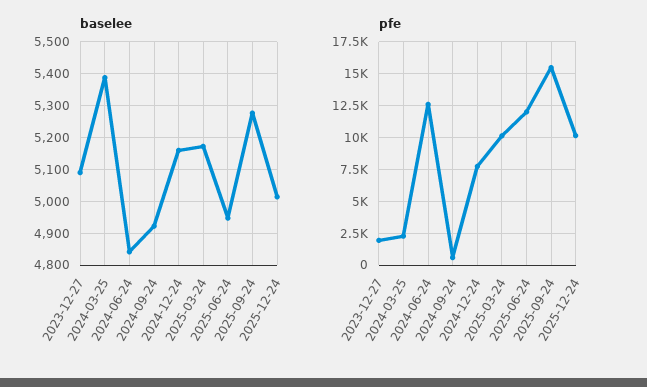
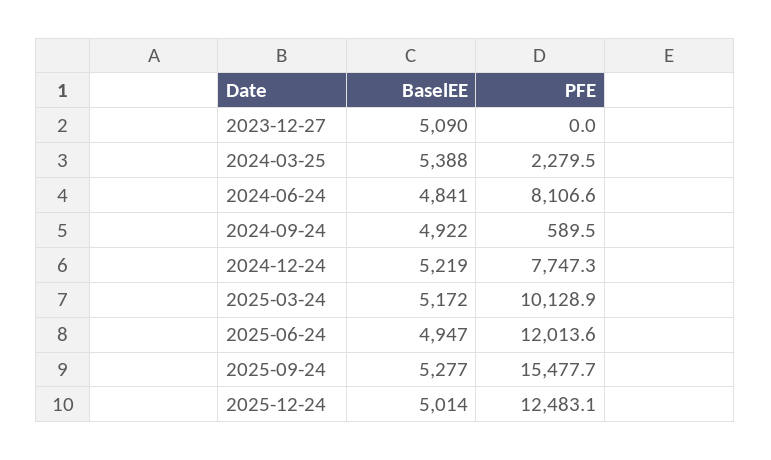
baselee, 2024-12-24: 5160 -> 5219
pfe, 2023-12-27: 2000 -> 0
pfe, 2024-06-24: 12500 -> 8106.6
pfe, 2025-12-24: 10000 -> 12483.1

